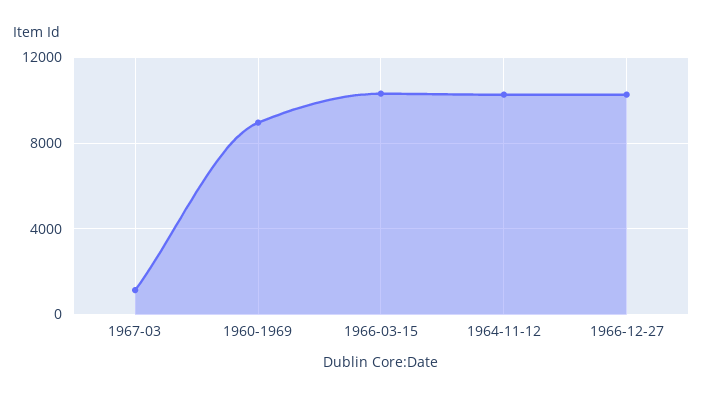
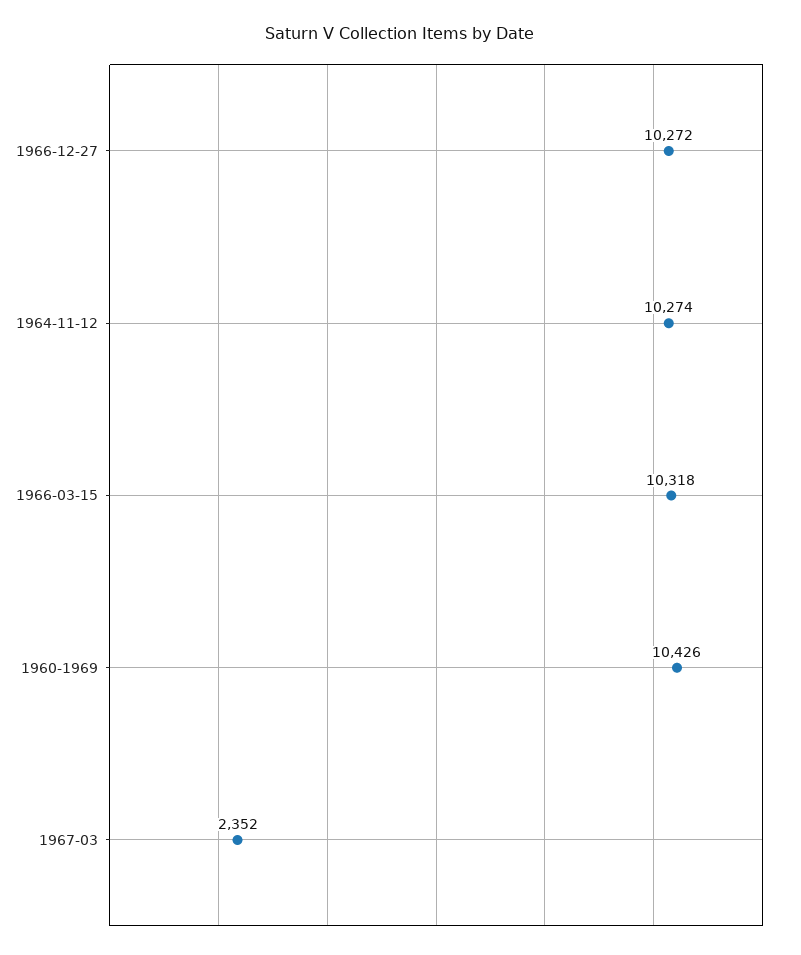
1967-03: 1000 -> 2352
1960-1969: 9000 -> 10426

